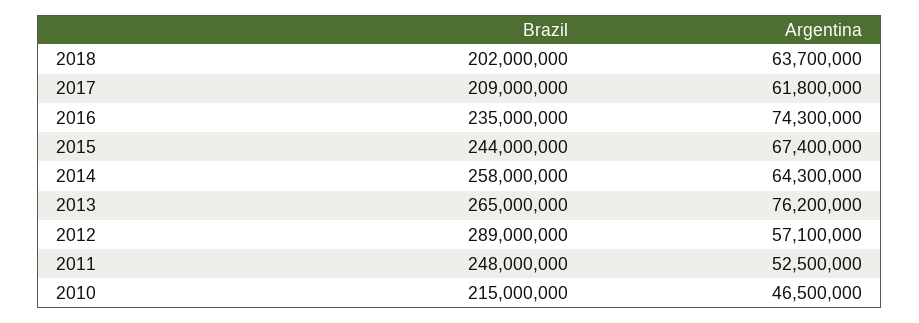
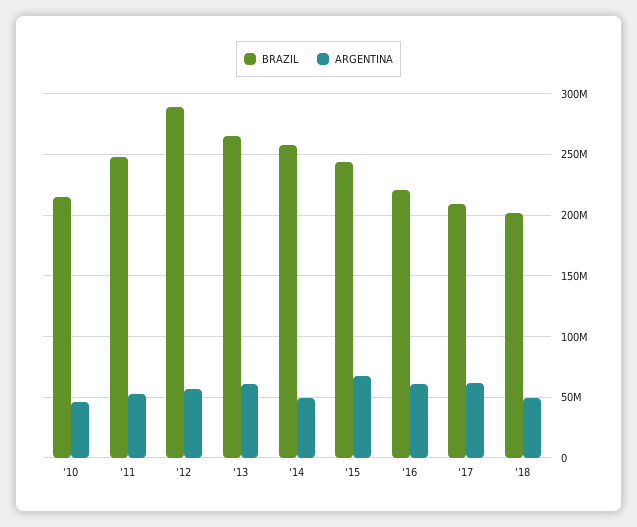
Argentina, 2018: 63700000 -> 50000000
Brazil, 2016: 235000000 -> 220000000
Argentina, 2016: 74300000 -> 60000000
Argentina, 2014: 64300000 -> 50000000
Argentina, 2013: 76200000 -> 60000000

